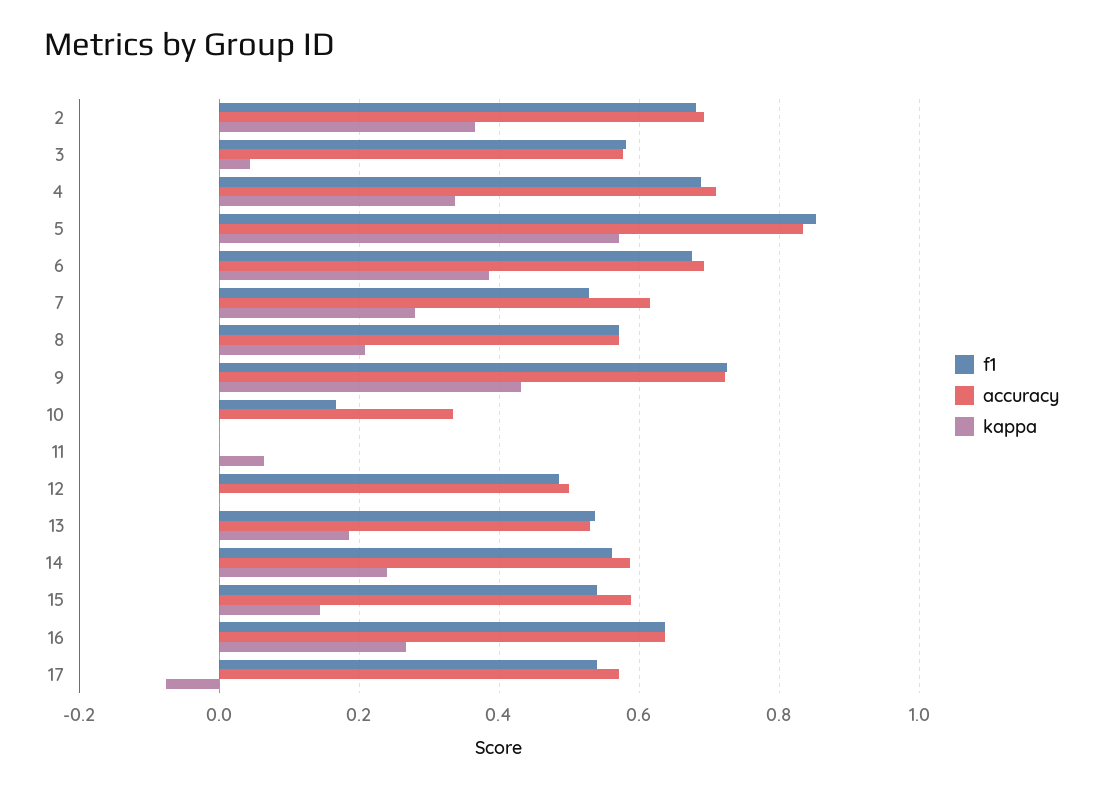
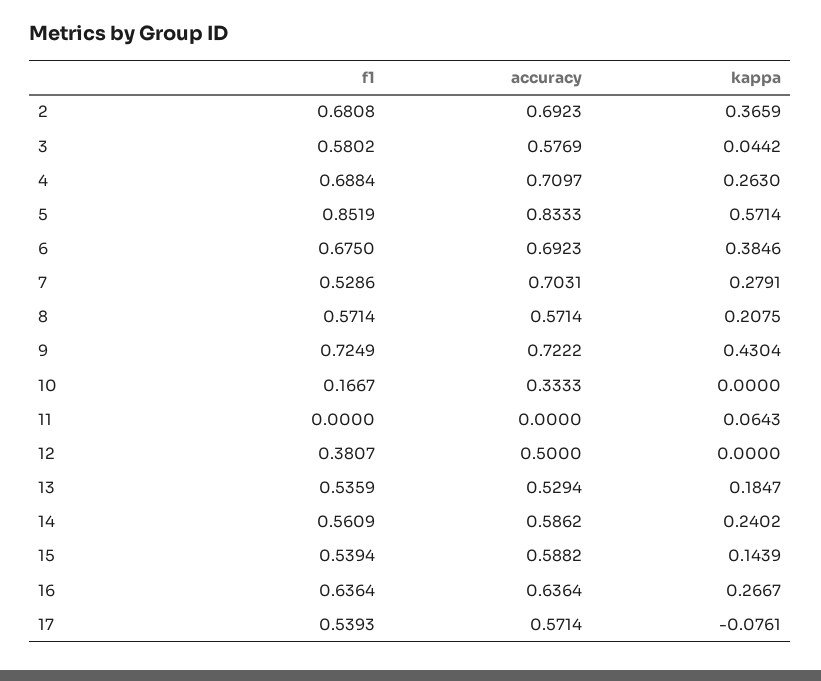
kappa, 4: 0.34 -> 0.263
accuracy, 7: 0.62 -> 0.7031
f1, 12: 0.48 -> 0.3807

